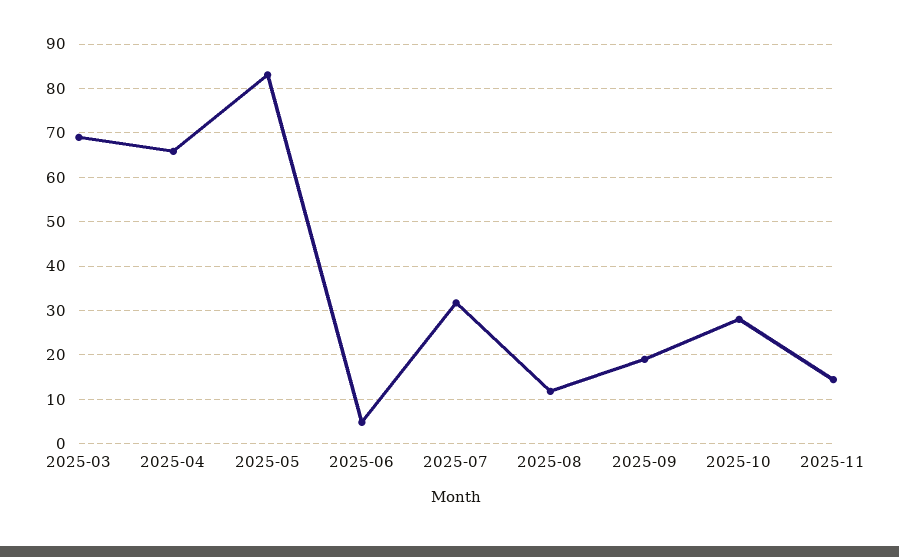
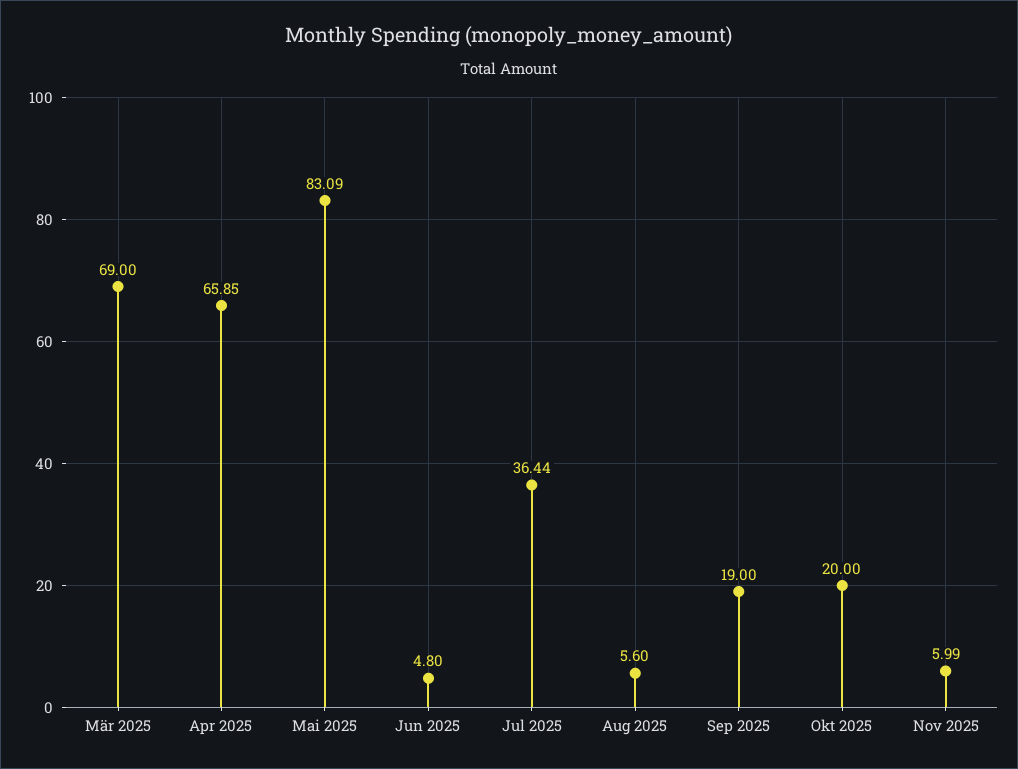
2025-07: 32 -> 36.44
2025-08: 12 -> 5.6
2025-10: 28 -> 20
2025-11: 14 -> 5.99

